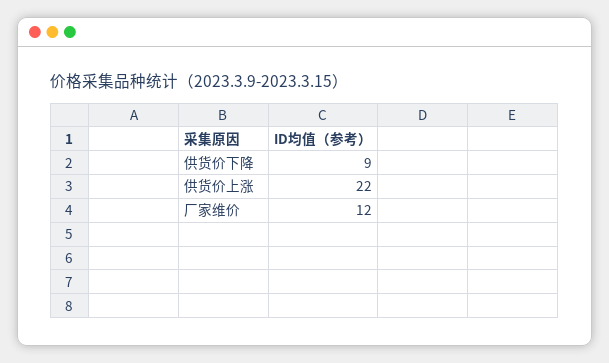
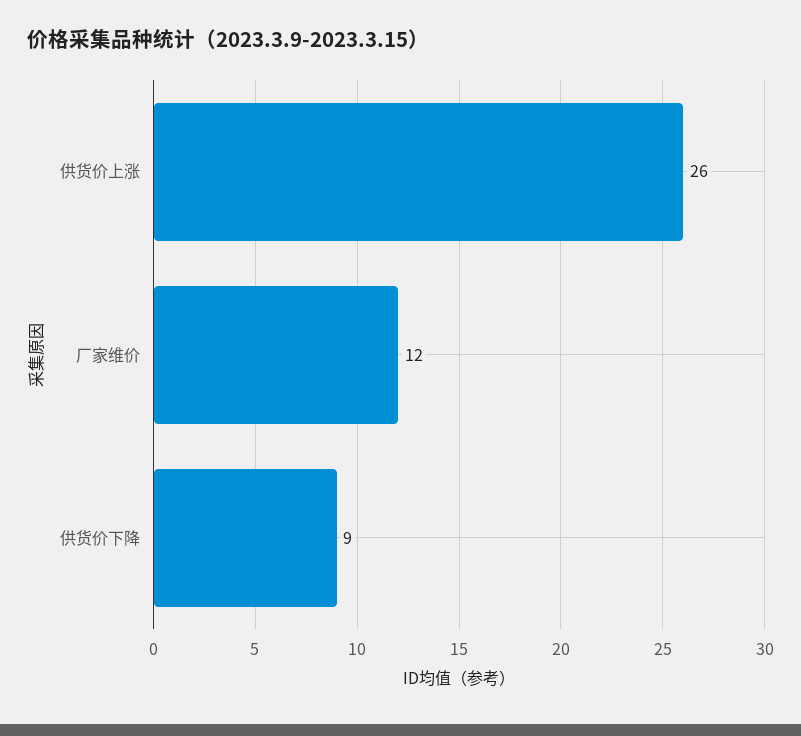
供货价上涨: 22 -> 26

